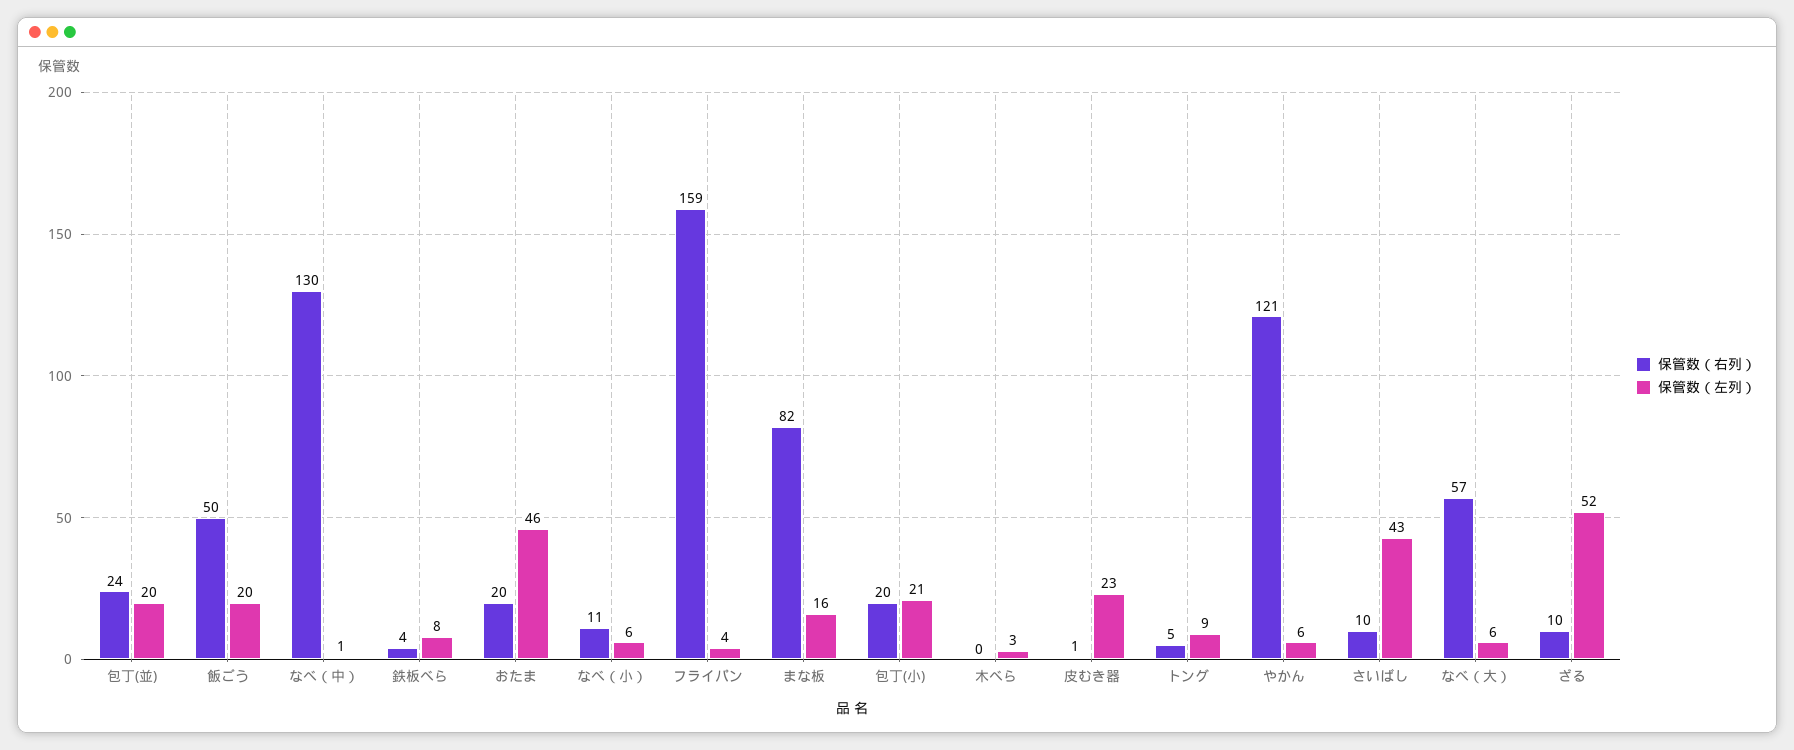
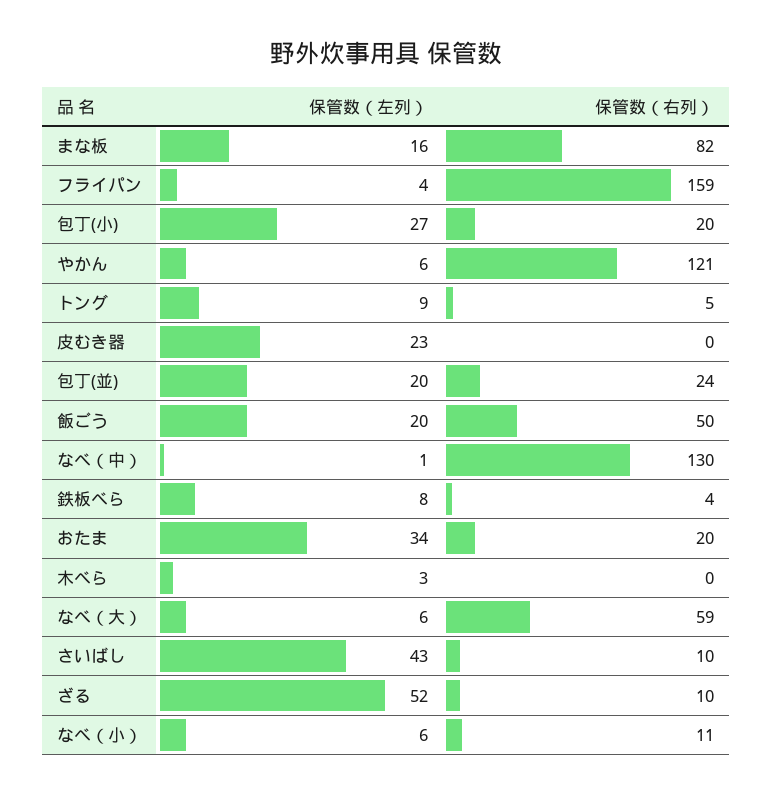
保管数（左列）, おたま: 46 -> 34
保管数（左列）, 包丁(小): 21 -> 27
保管数（右列）, 皮むき器: 1 -> 0
保管数（右列）, なべ（大）: 57 -> 59

